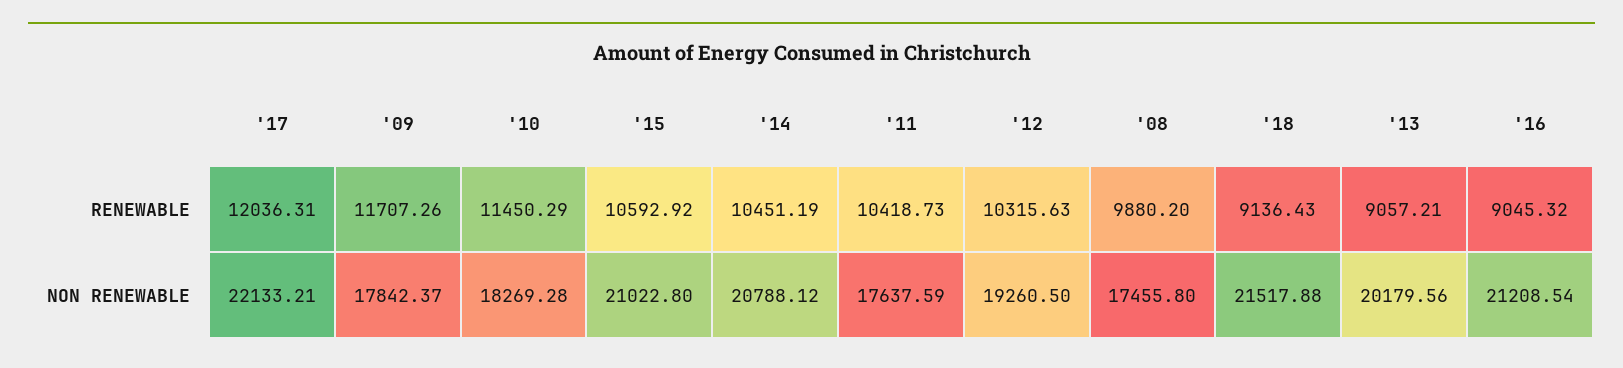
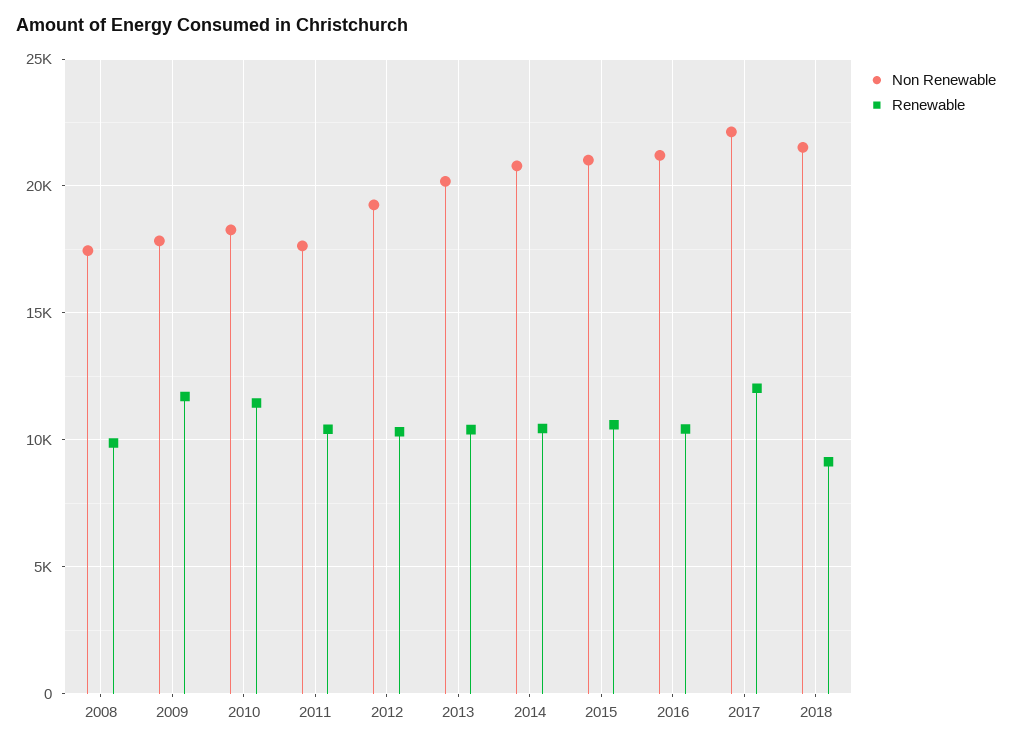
RENEWABLE, '13: 9057.21 -> 10500
RENEWABLE, '16: 9045.32 -> 10500

